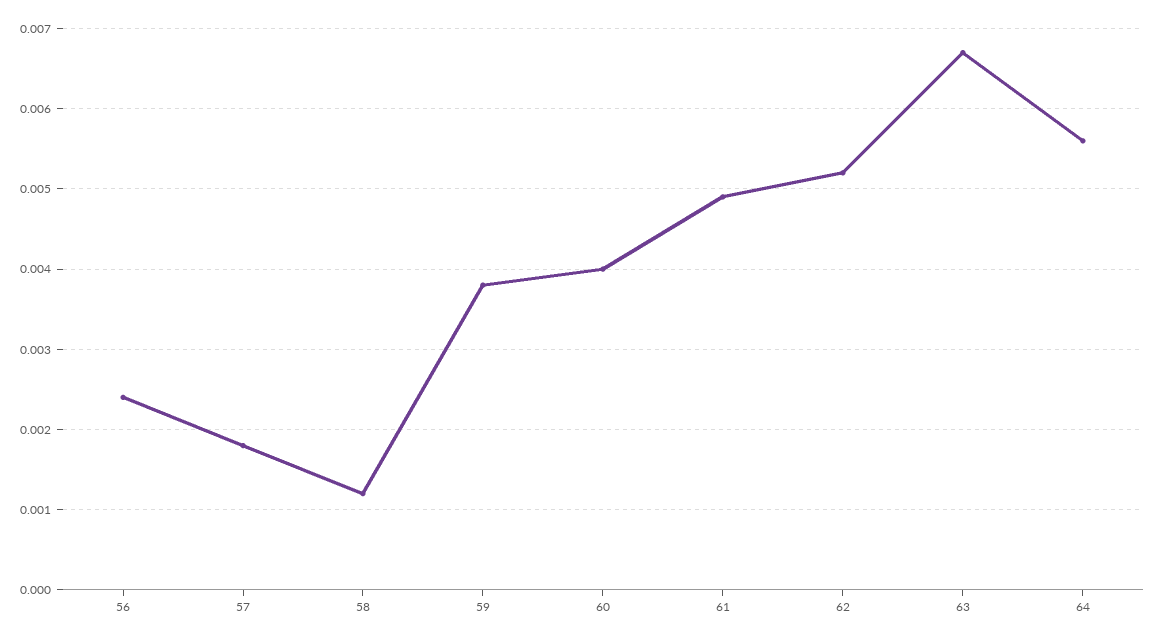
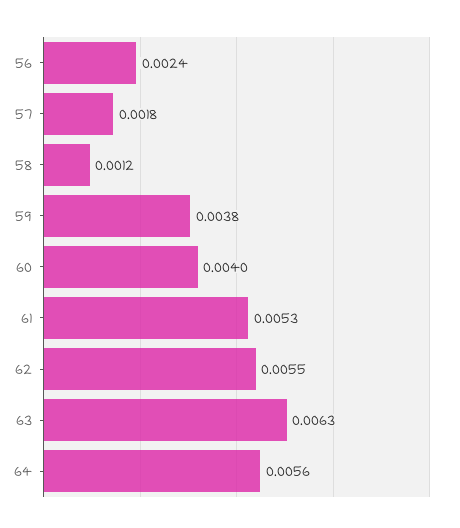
61: 0.0049 -> 0.0053
62: 0.0052 -> 0.0055
63: 0.0067 -> 0.0063

